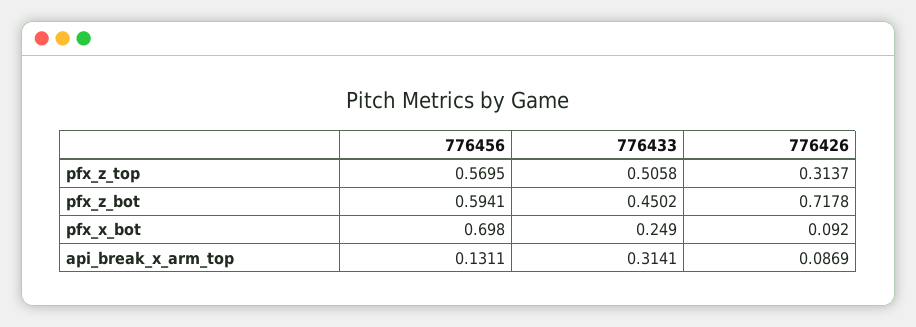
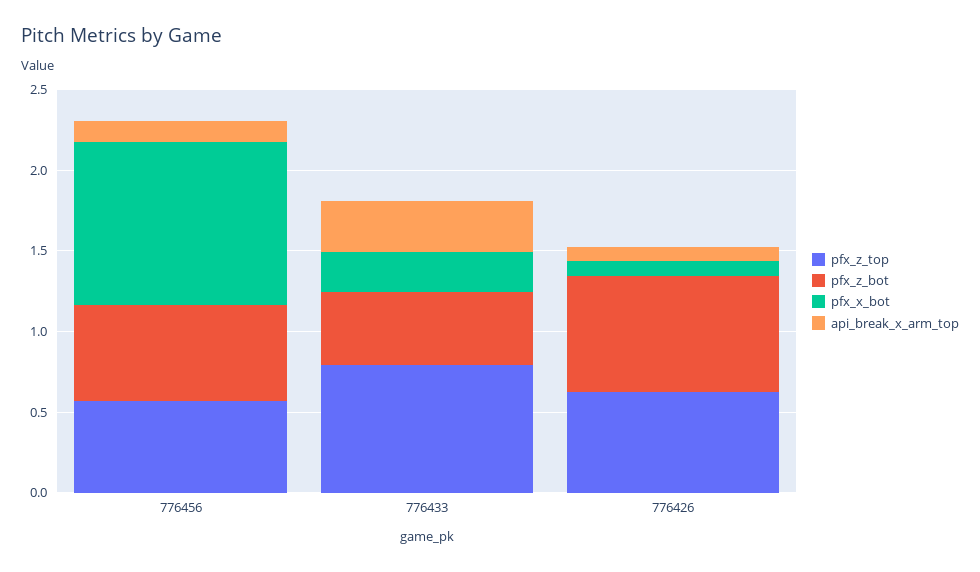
pfx_z_top, 776433: 0.5058 -> 0.8
pfx_z_top, 776426: 0.3137 -> 0.6
pfx_x_bot, 776456: 0.698 -> 1

